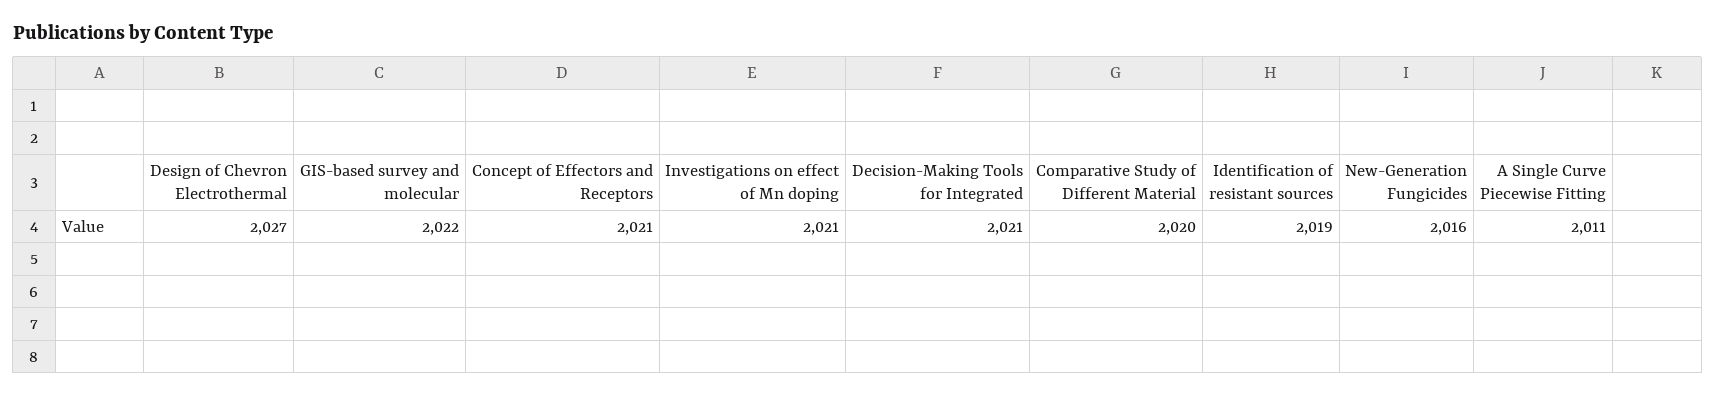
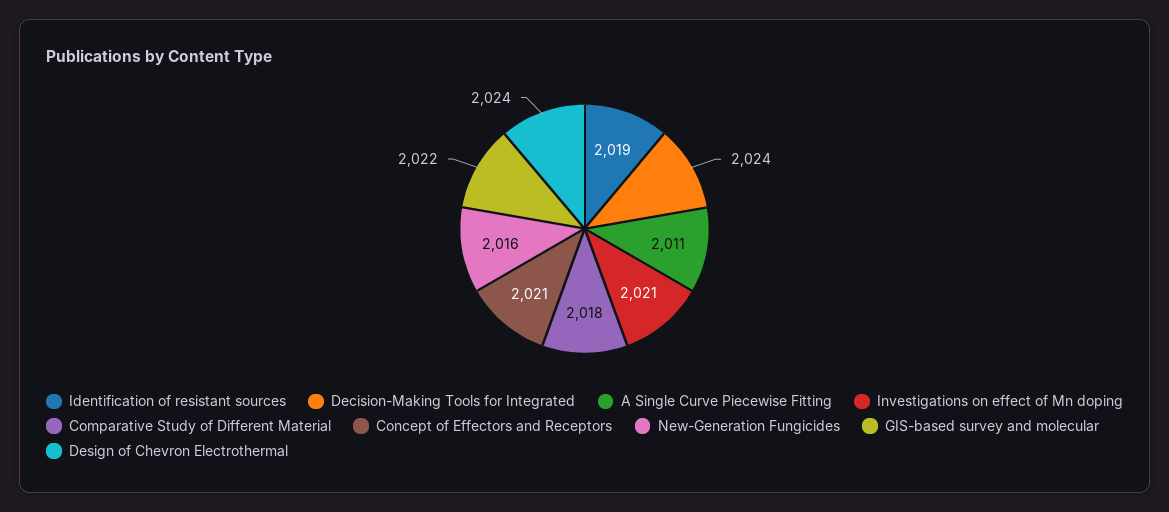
Design of Chevron Electrothermal: 2027 -> 2024
Decision-Making Tools for Integrated: 2021 -> 2024
Comparative Study of Different Material: 2020 -> 2018

